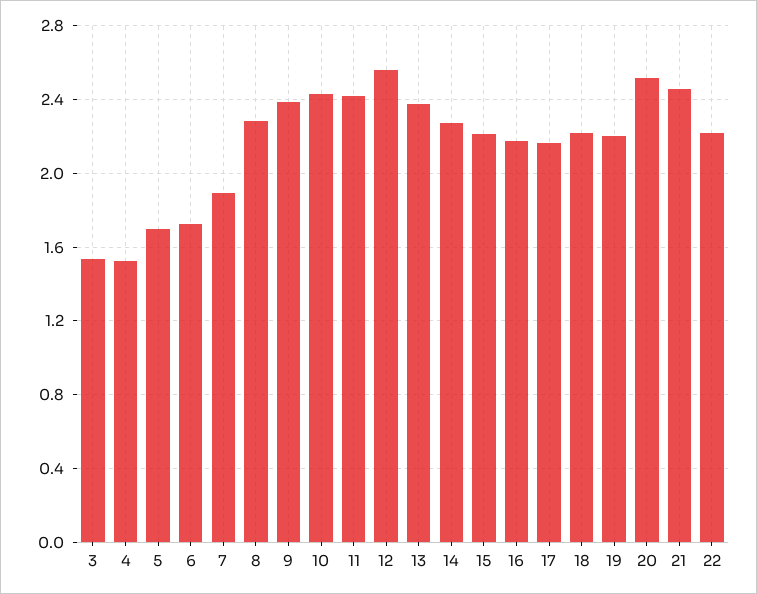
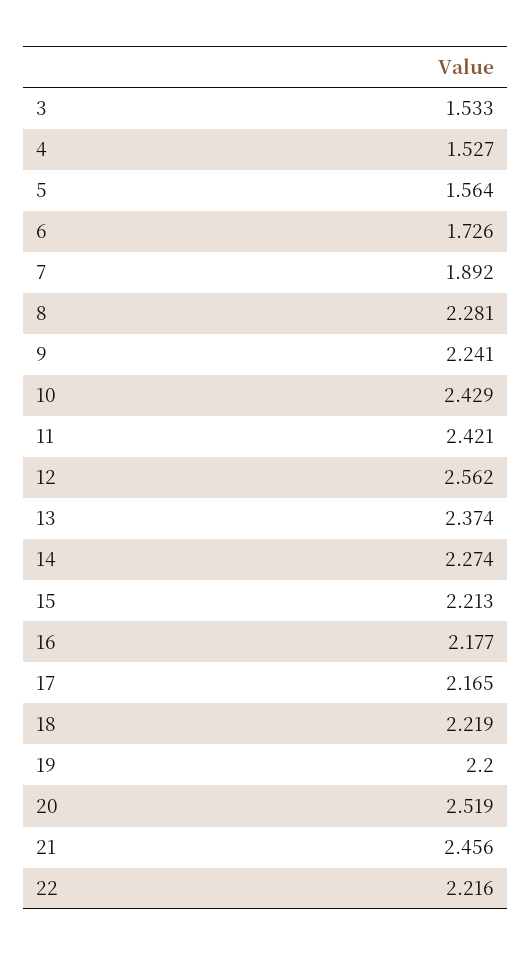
5: 1.7 -> 1.564
9: 2.4 -> 2.241

